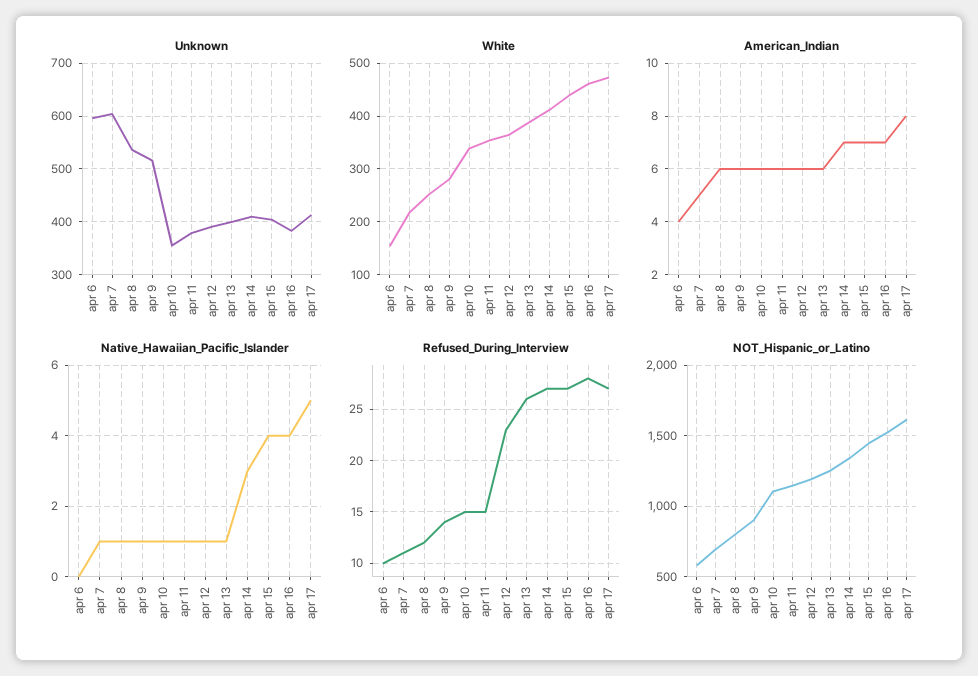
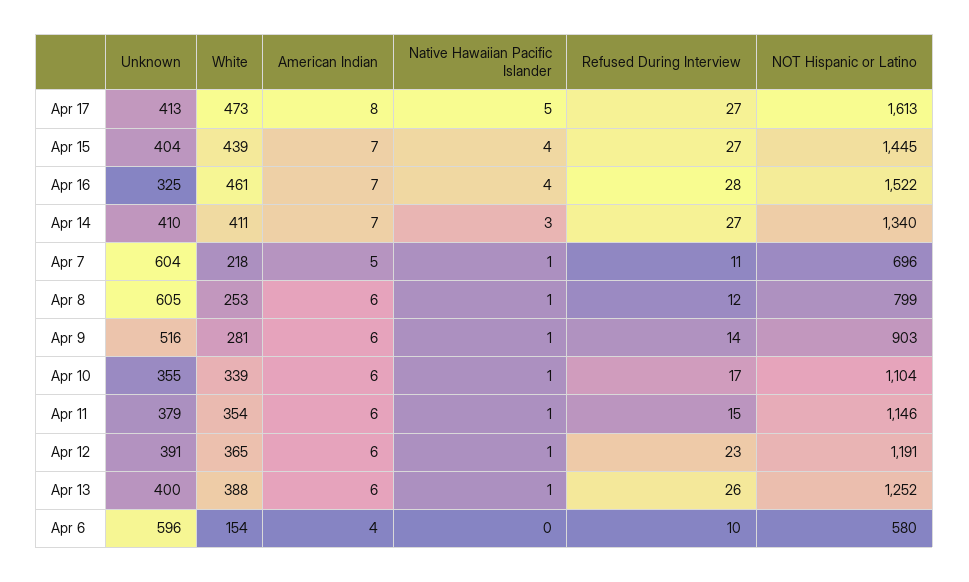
Unknown, apr 8: 540 -> 605
Unknown, apr 16: 380 -> 325
Refused_During_Interview, apr 10: 15 -> 17

